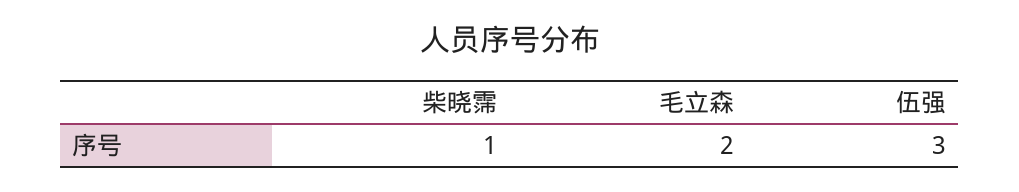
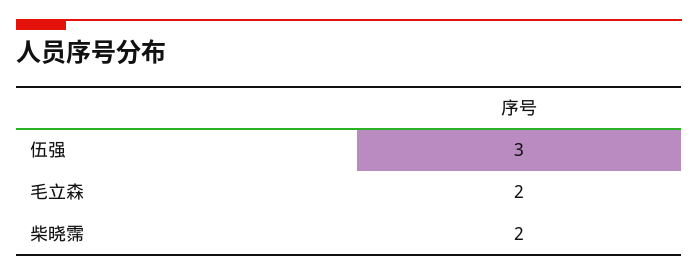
柴晓霈: 1 -> 2

